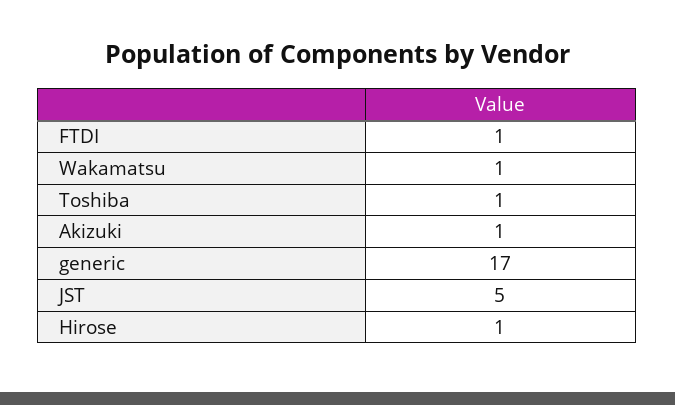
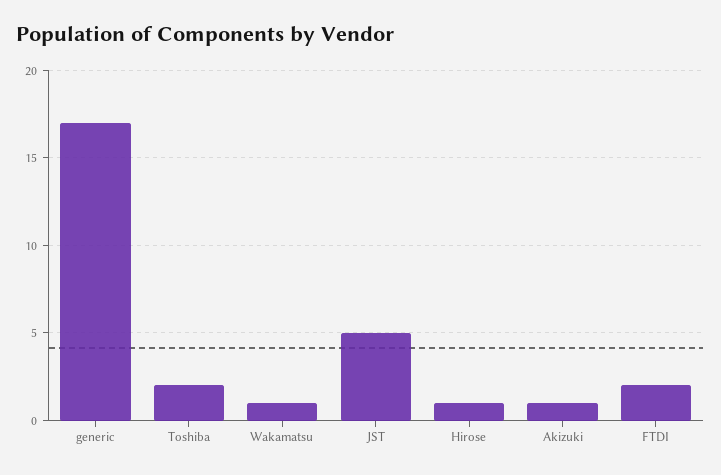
FTDI: 1 -> 2
Toshiba: 1 -> 2

